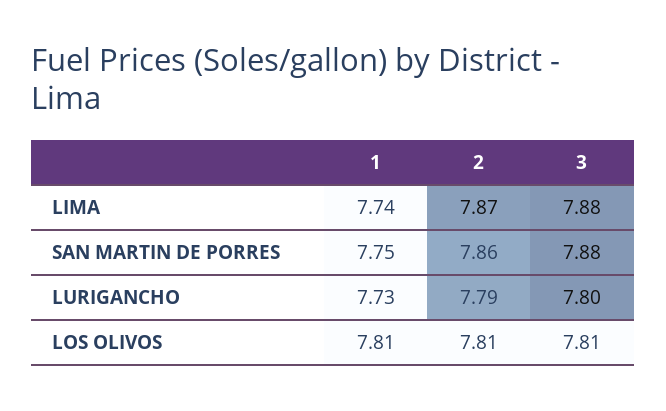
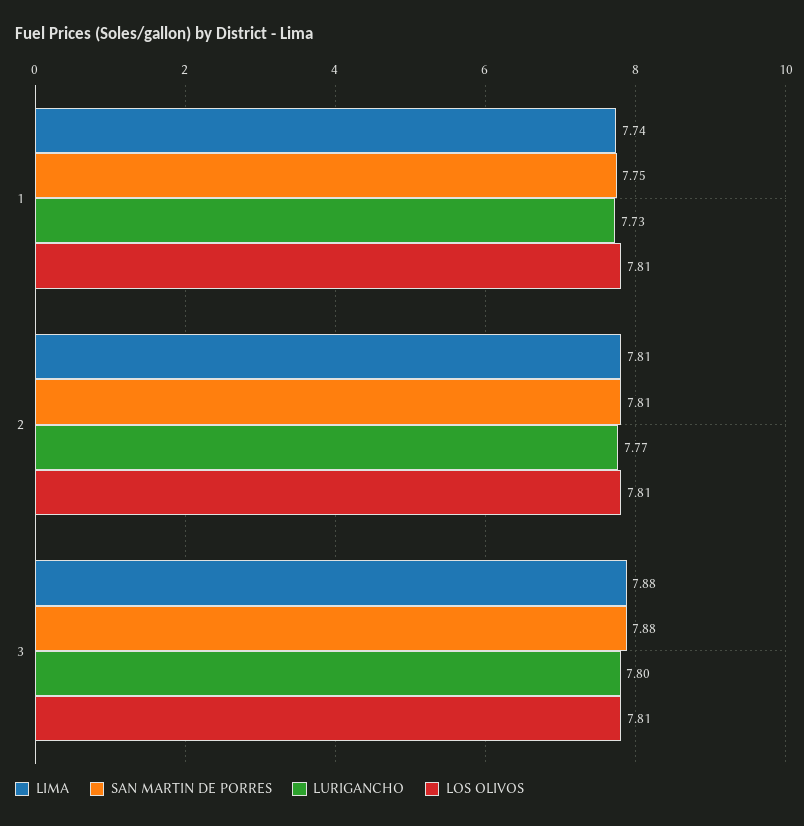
LIMA, 2: 7.87 -> 7.81
SAN MARTIN DE PORRES, 2: 7.86 -> 7.81
LURIGANCHO, 2: 7.79 -> 7.77

